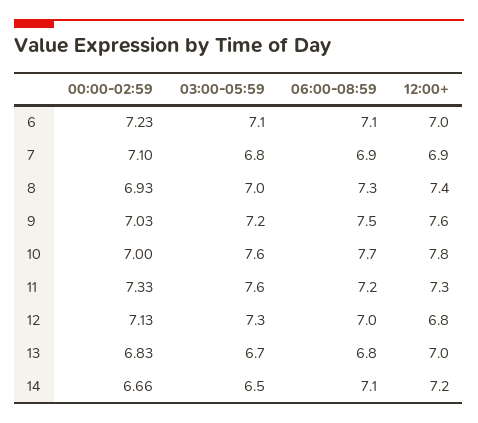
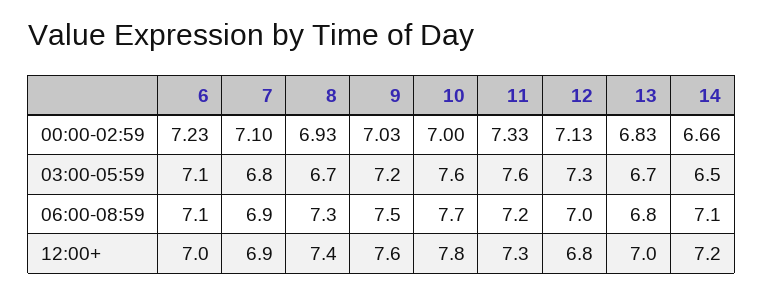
03:00-05:59, 8: 7 -> 6.7

